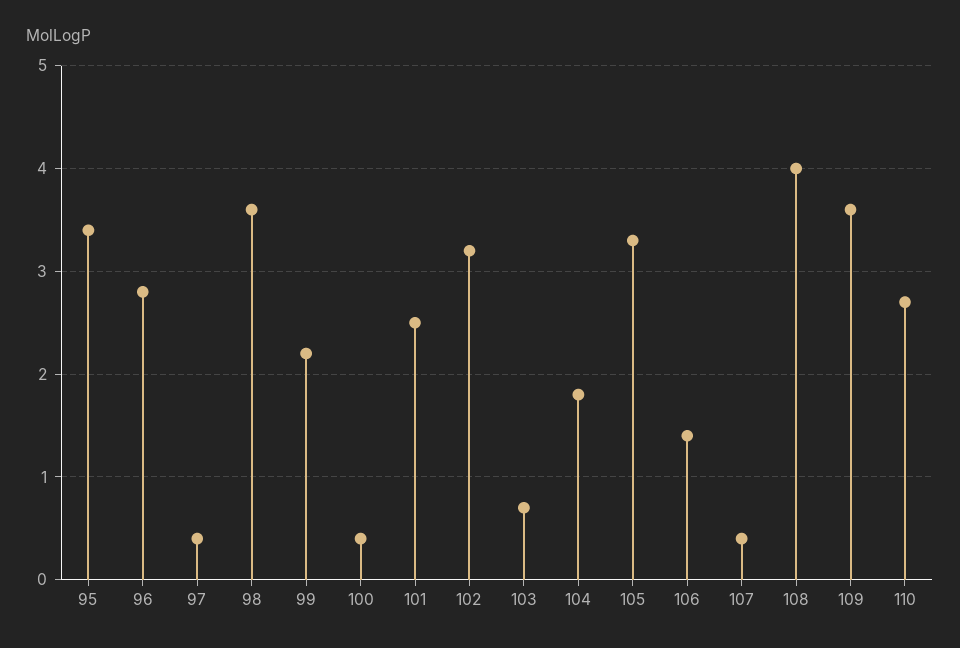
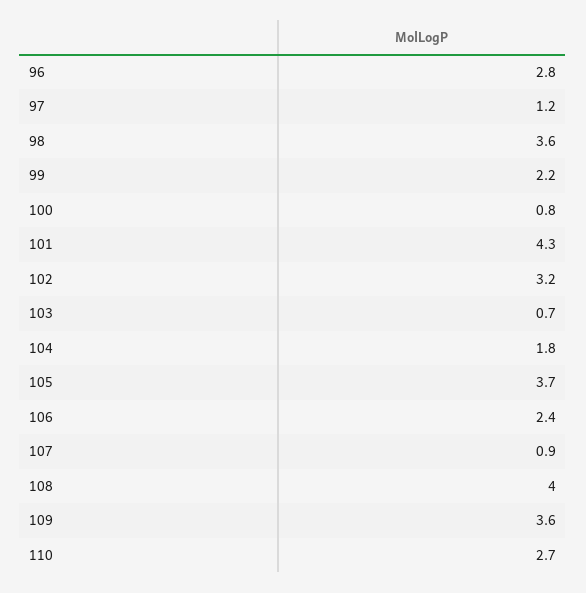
95: 3.4 -> none
97: 0.4 -> 1.2
100: 0.4 -> 0.8
101: 2.5 -> 4.3
105: 3.3 -> 3.7
106: 1.4 -> 2.4
107: 0.4 -> 0.9

